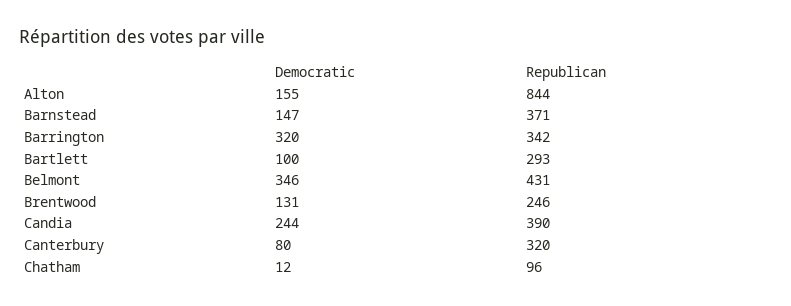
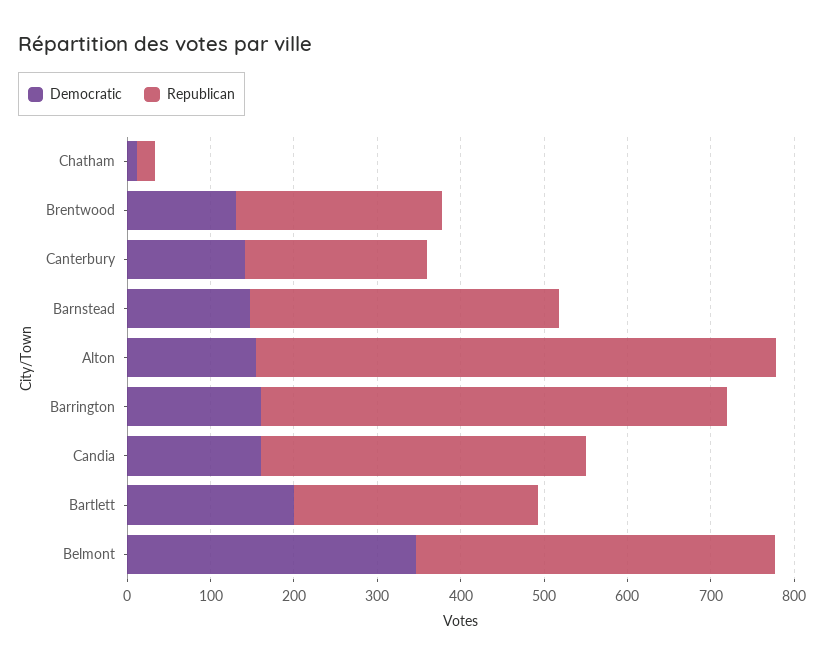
Republican, Alton: 844 -> 620
Democratic, Barrington: 320 -> 160
Republican, Barrington: 342 -> 560
Democratic, Bartlett: 100 -> 200
Democratic, Candia: 244 -> 160
Democratic, Canterbury: 80 -> 140
Republican, Canterbury: 320 -> 220
Republican, Chatham: 96 -> 20

